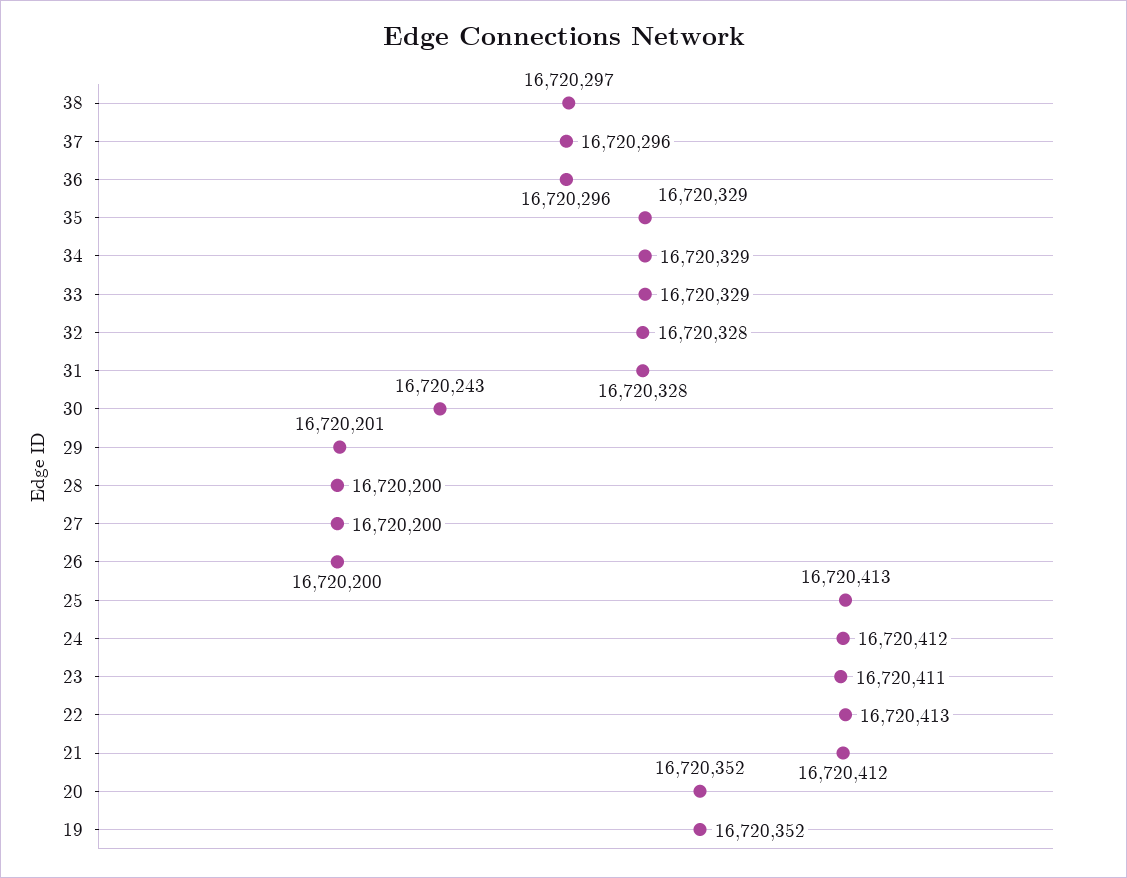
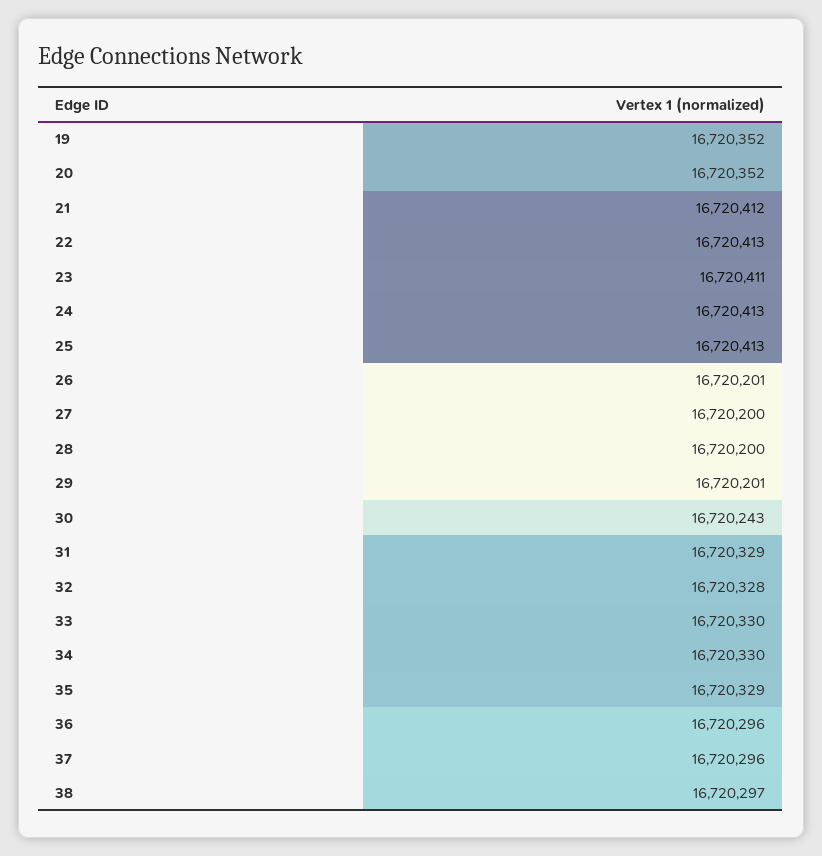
34: 16720329 -> 16720330
33: 16720329 -> 16720330
31: 16720328 -> 16720329
26: 16720200 -> 16720201
24: 16720412 -> 16720413

